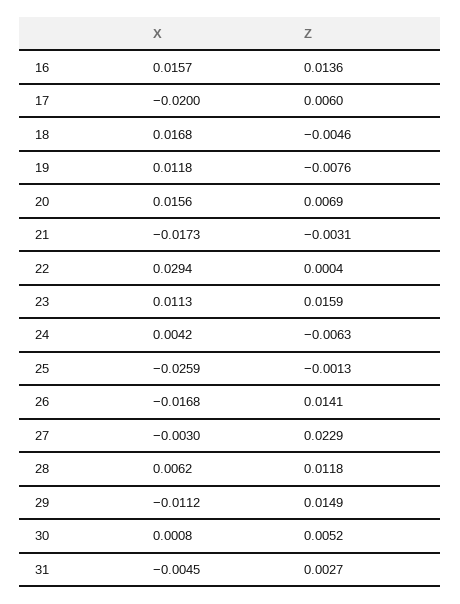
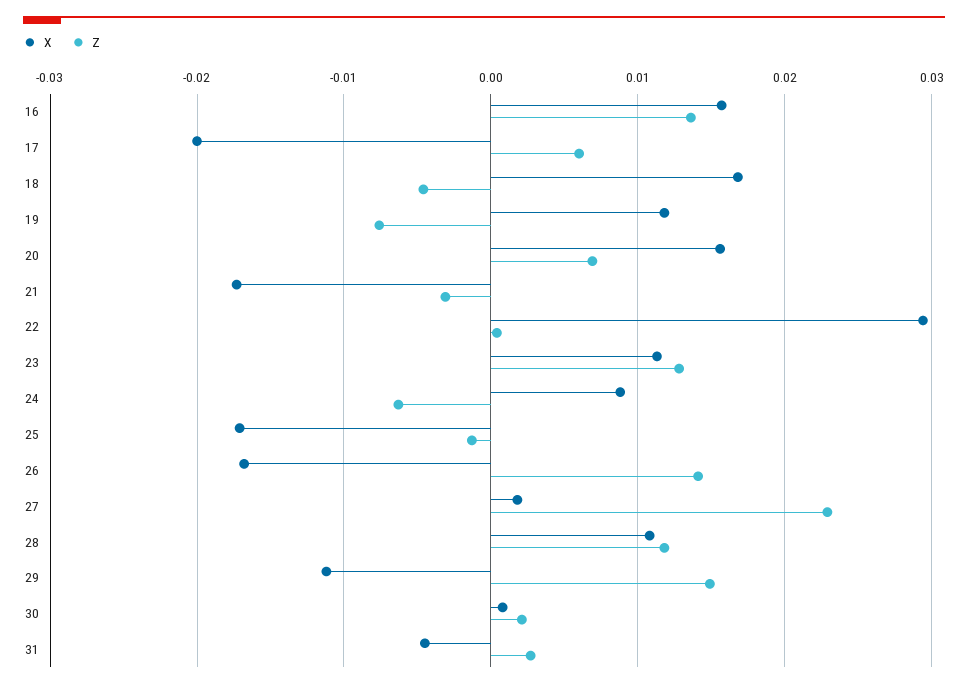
Z, 23: 0.0159 -> 0.013
X, 24: 0.0042 -> 0.009
X, 25: -0.0259 -> -0.017
X, 27: -0.003 -> 0.002
X, 28: 0.0062 -> 0.011
Z, 30: 0.0052 -> 0.002

